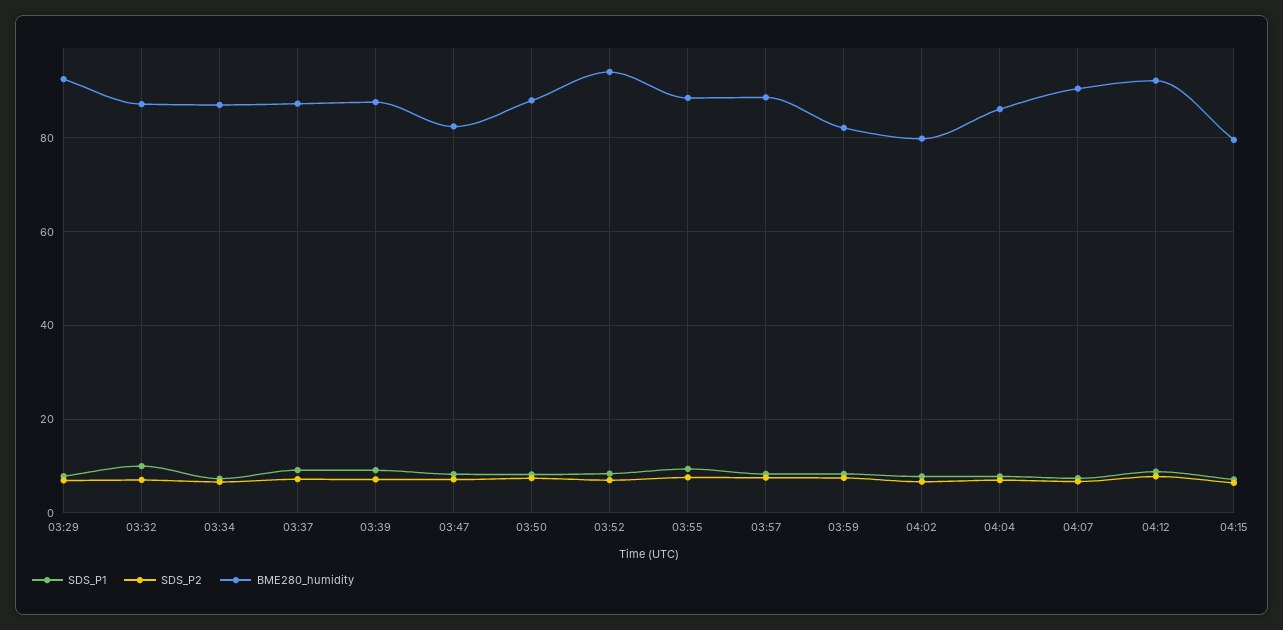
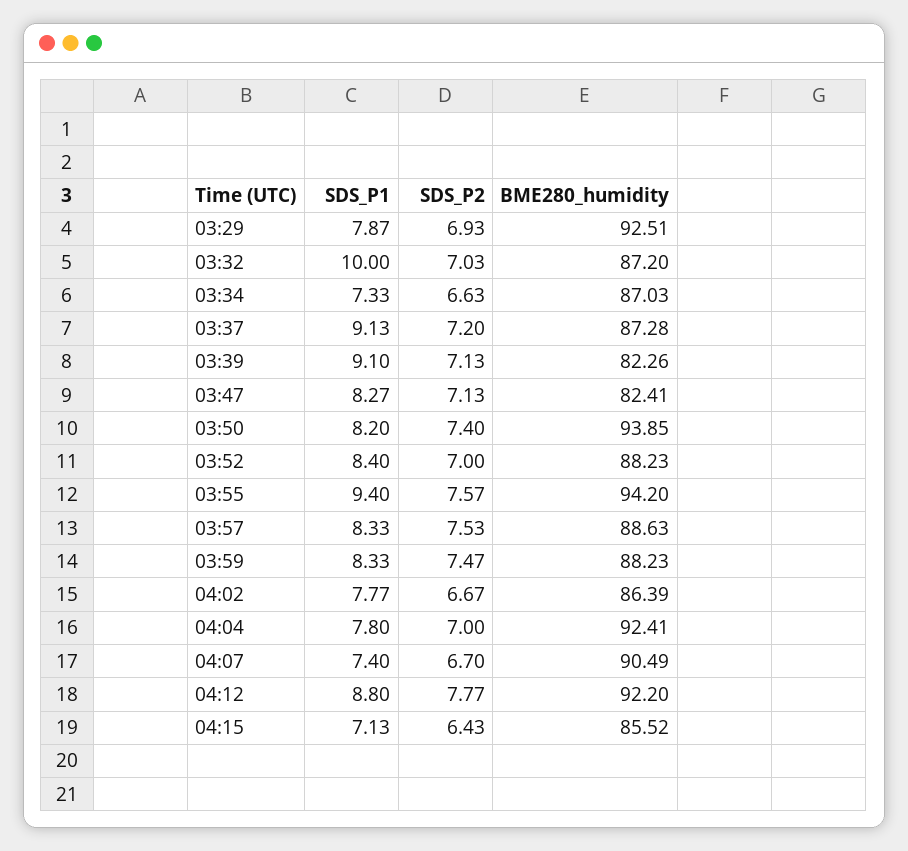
BME280_humidity, 03:39: 88 -> 82.26
BME280_humidity, 03:50: 88 -> 93.85
BME280_humidity, 03:52: 94 -> 88.23
BME280_humidity, 03:55: 88 -> 94.2
BME280_humidity, 03:59: 82 -> 88.23
BME280_humidity, 04:02: 80 -> 86.39
BME280_humidity, 04:04: 86 -> 92.41
BME280_humidity, 04:15: 80 -> 85.52

